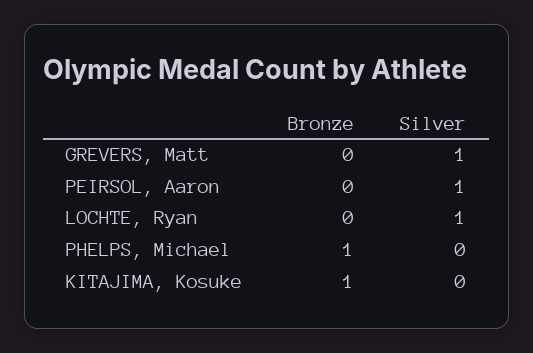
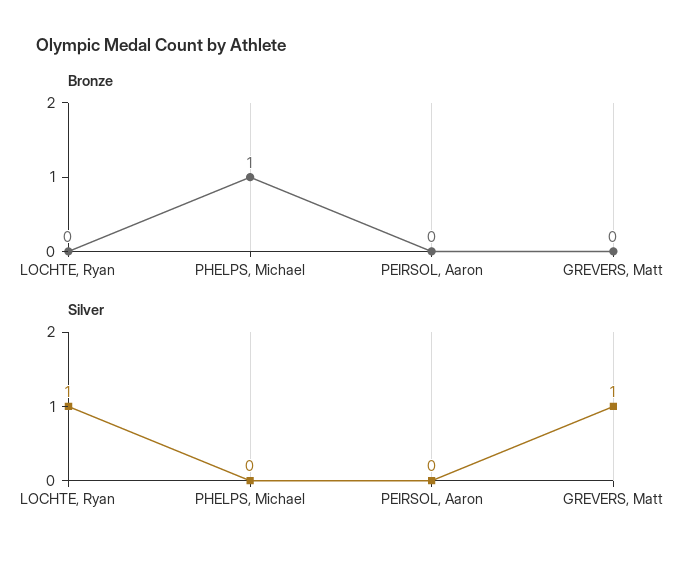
Silver, PEIRSOL, Aaron: 1 -> 0
Bronze, KITAJIMA, Kosuke: 1 -> none
Silver, KITAJIMA, Kosuke: 0 -> none

